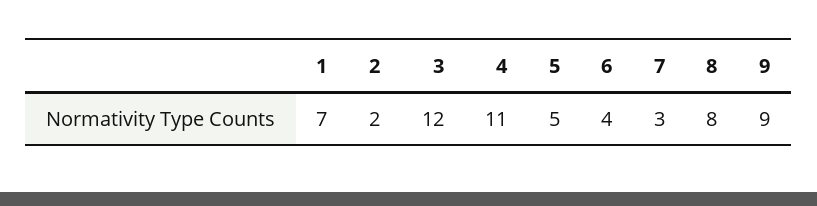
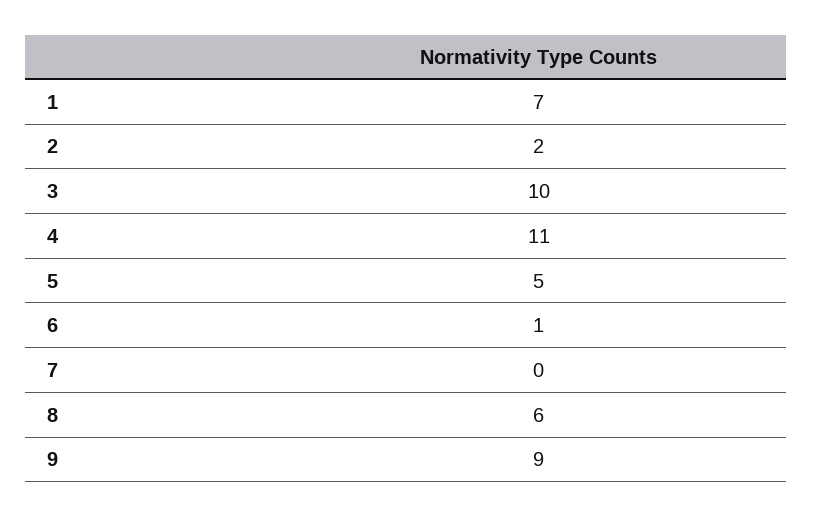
3: 12 -> 10
6: 4 -> 1
7: 3 -> 0
8: 8 -> 6

